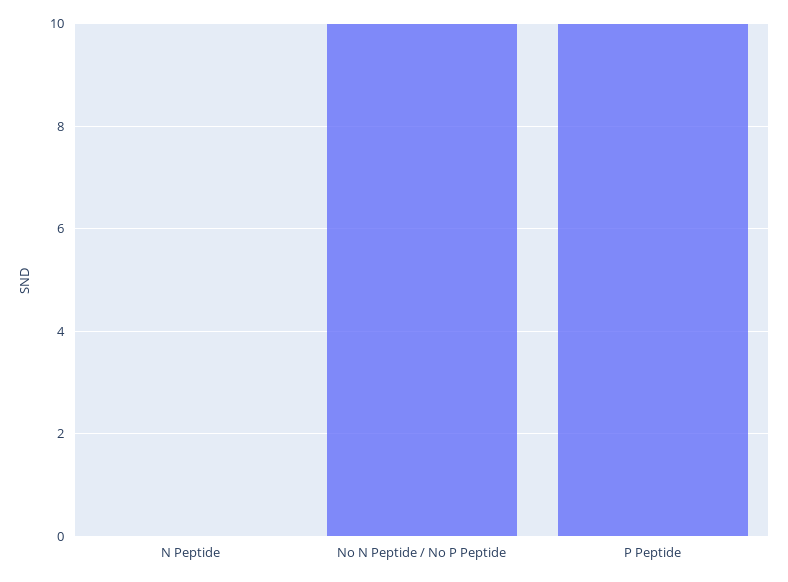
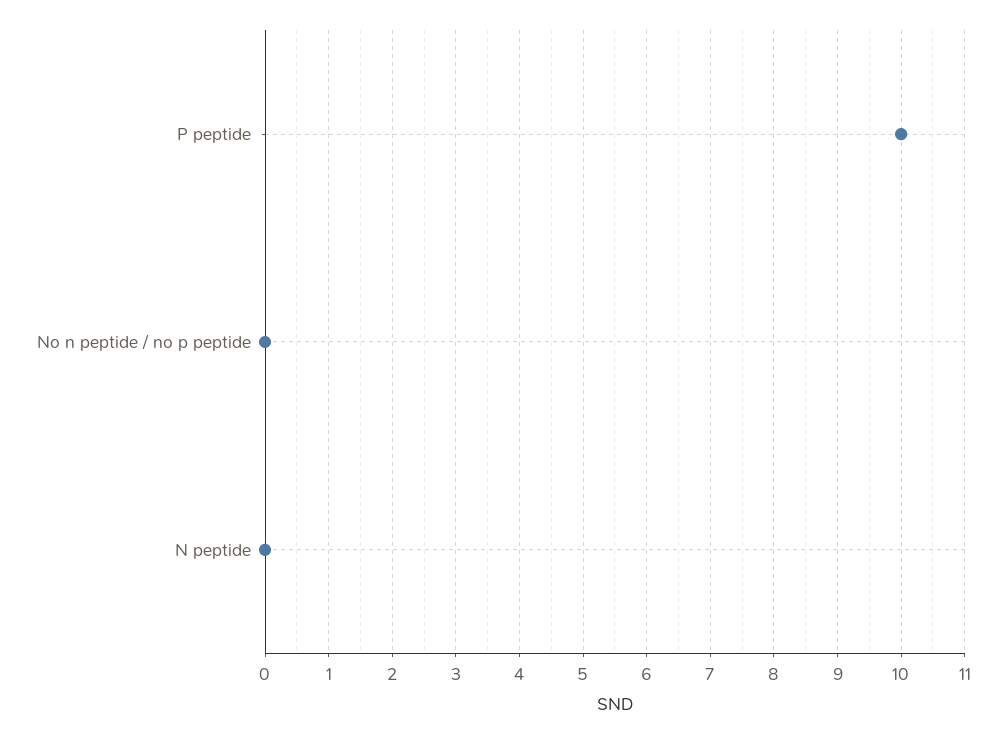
No N Peptide / No P Peptide: 10 -> 0

